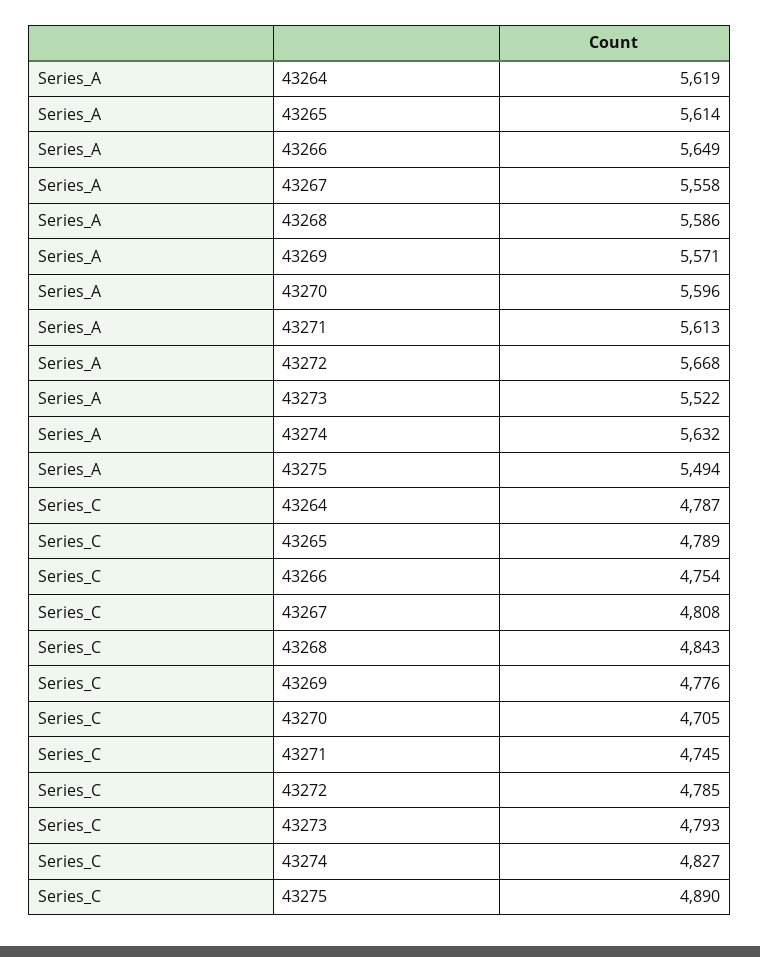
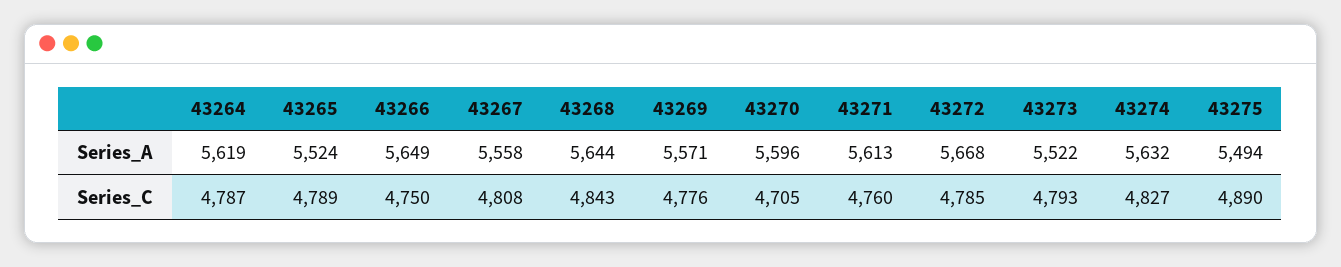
Series_A, 43265: 5614 -> 5524
Series_A, 43268: 5586 -> 5644
Series_C, 43266: 4754 -> 4750
Series_C, 43271: 4745 -> 4760

